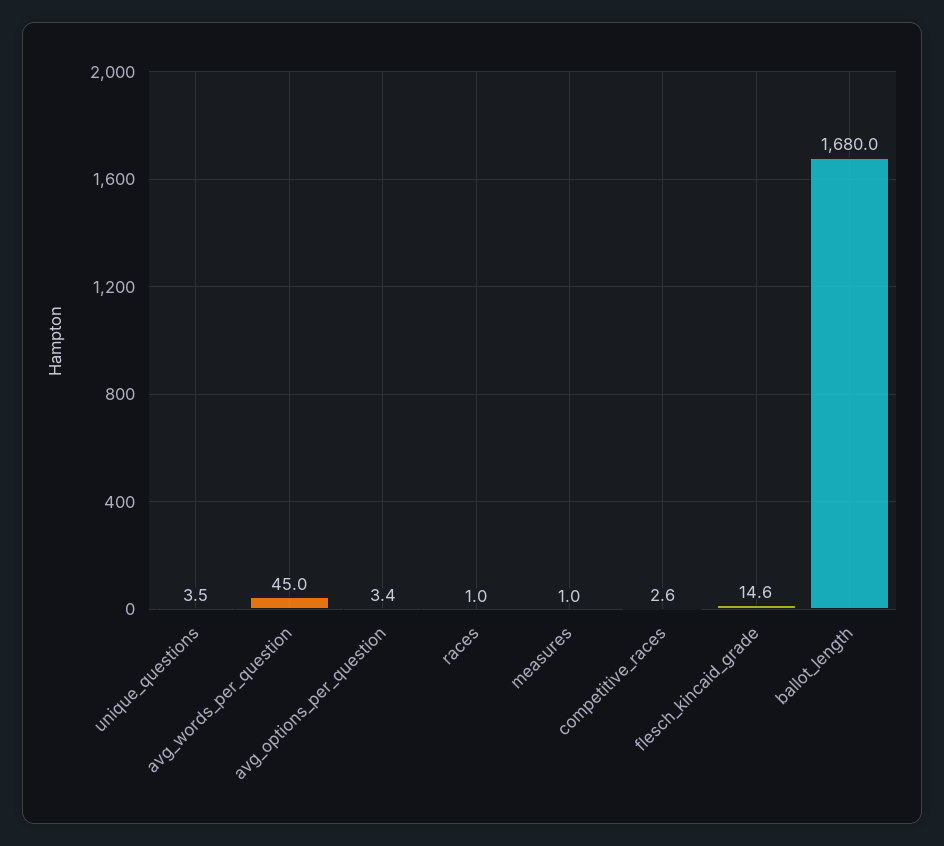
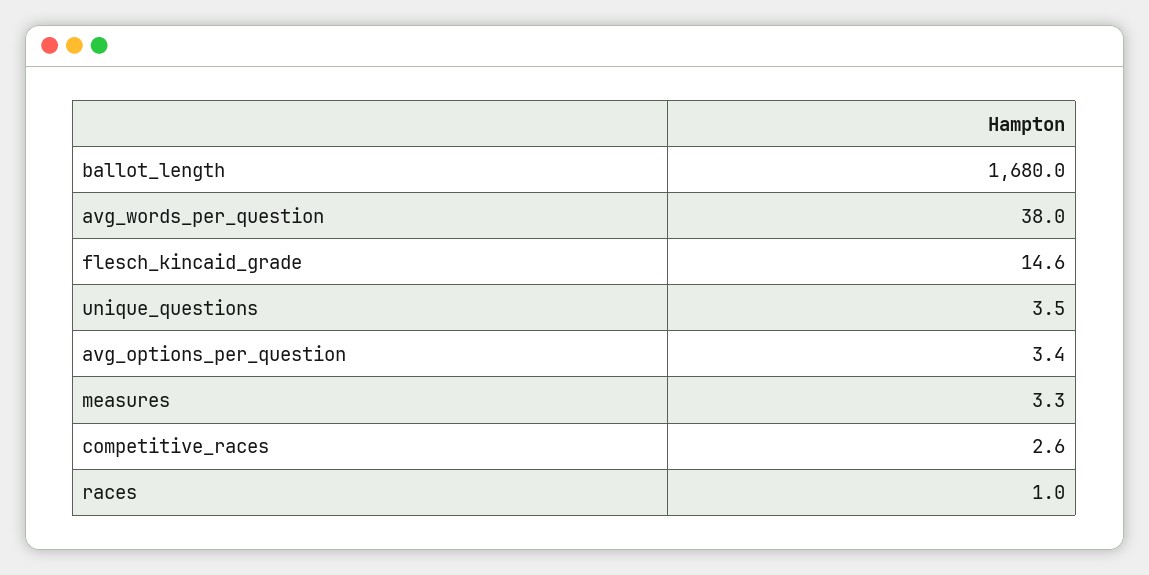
avg_words_per_question: 45 -> 38
measures: 1 -> 3.3

